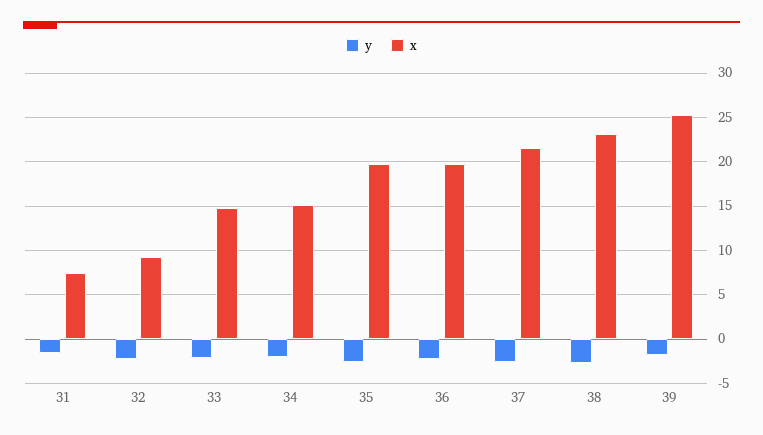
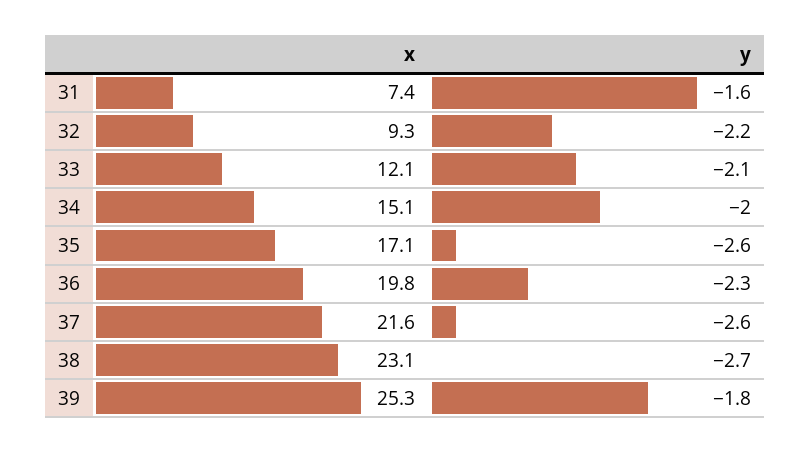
x, 33: 15 -> 12.1
x, 35: 20 -> 17.1

